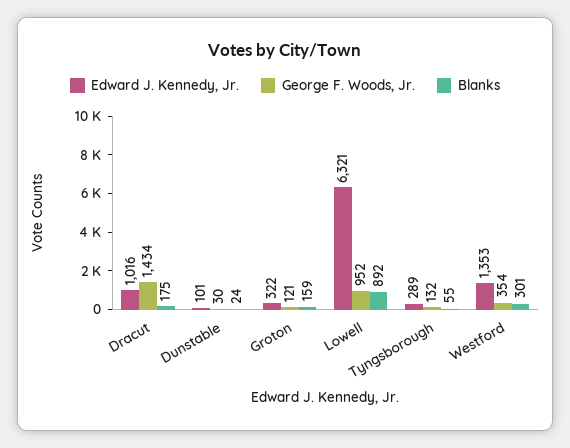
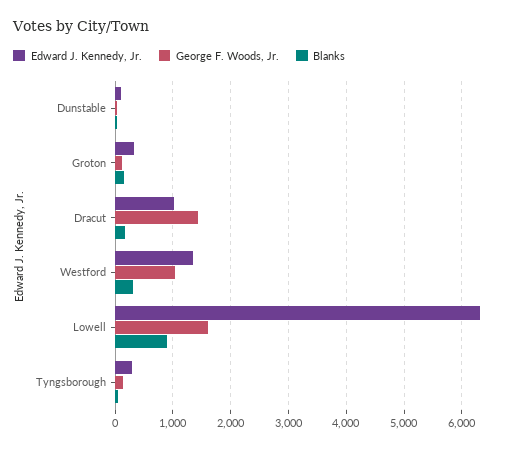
George F. Woods, Jr., Lowell: 952 -> 1600
George F. Woods, Jr., Westford: 354 -> 1000

